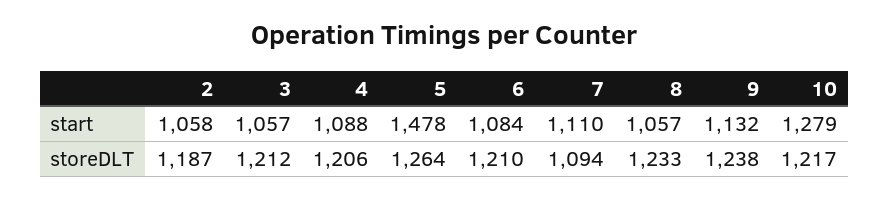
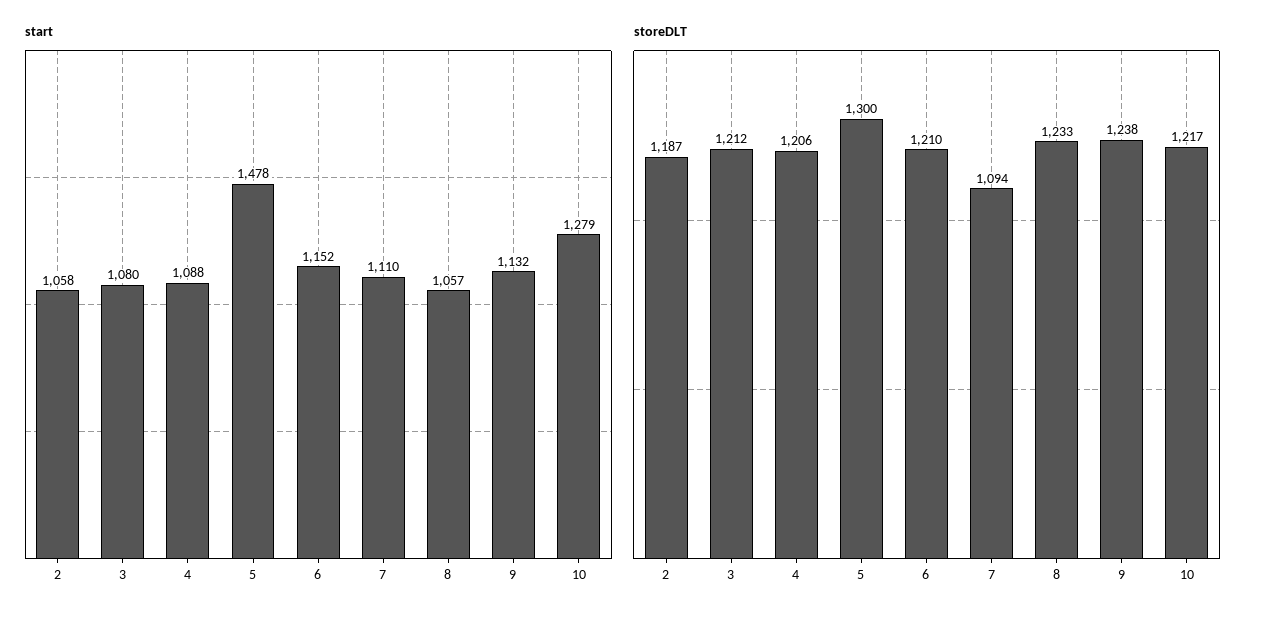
start, 3: 1057 -> 1080
start, 6: 1084 -> 1152
storeDLT, 5: 1264 -> 1300

